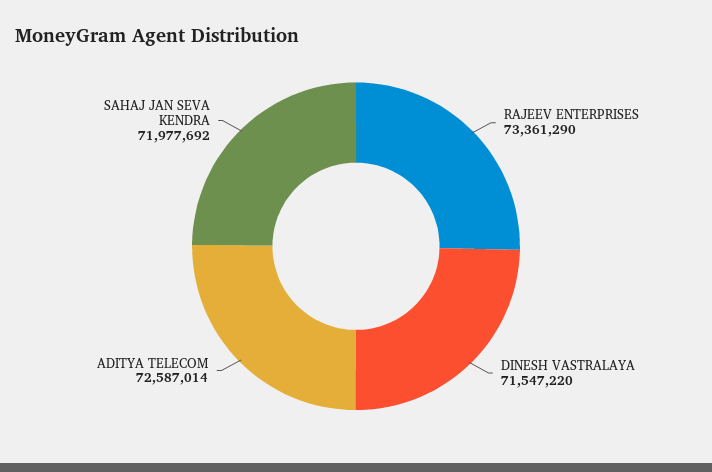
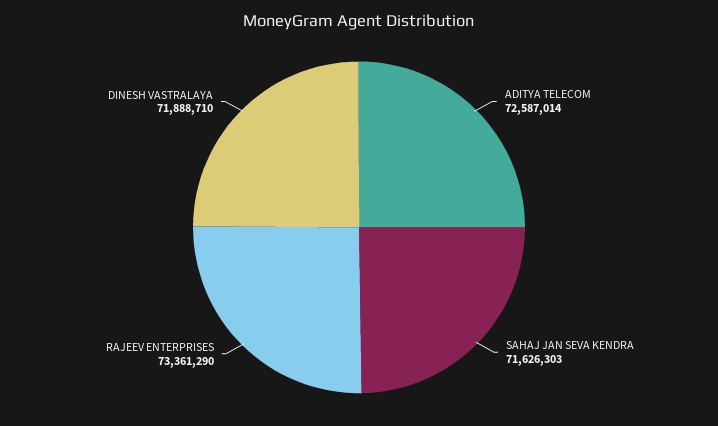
DINESH VASTRALAYA: 71547220 -> 71888710
SAHAJ JAN SEVA KENDRA: 71977692 -> 71626303

